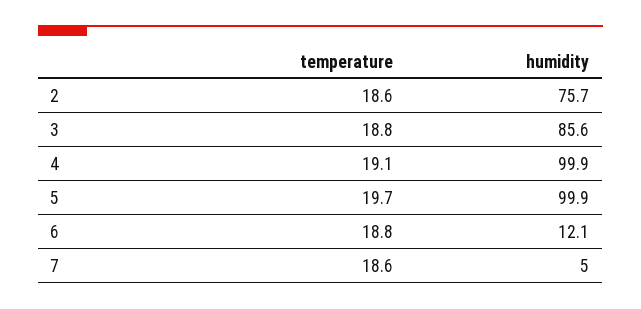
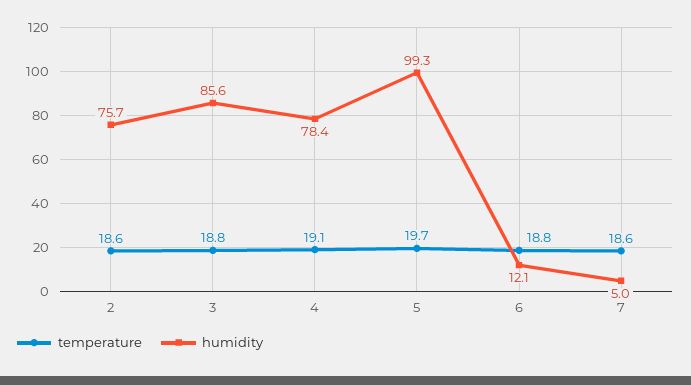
humidity, 4: 99.9 -> 78.4
humidity, 5: 99.9 -> 99.3

